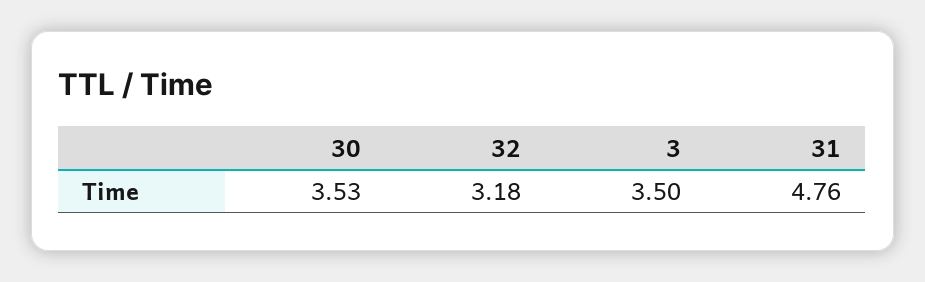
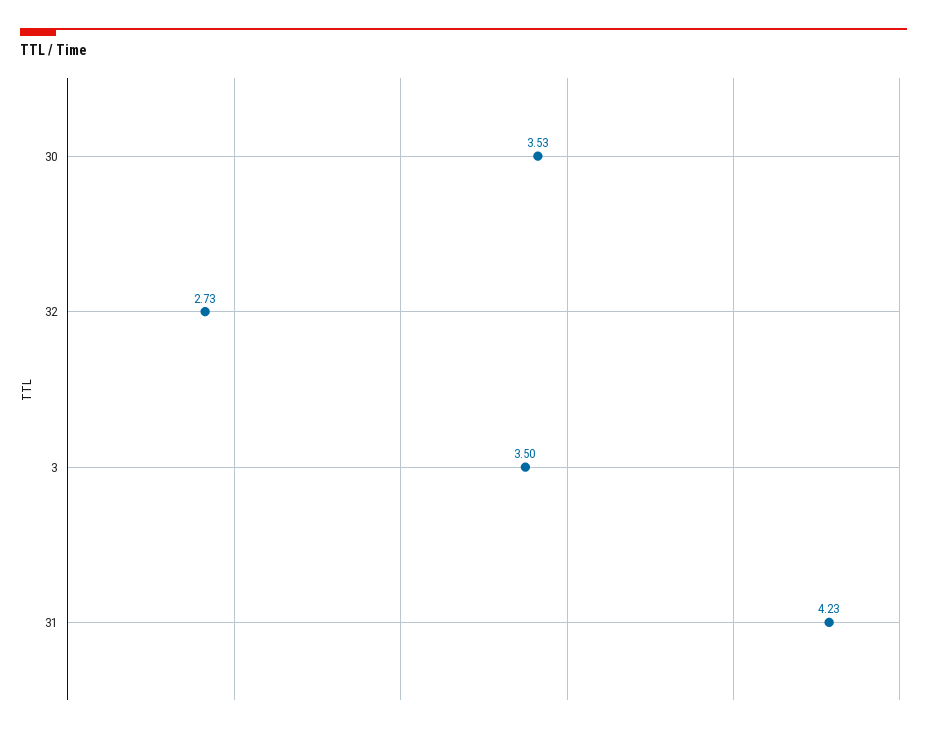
32: 3.18 -> 2.73
31: 4.76 -> 4.23

